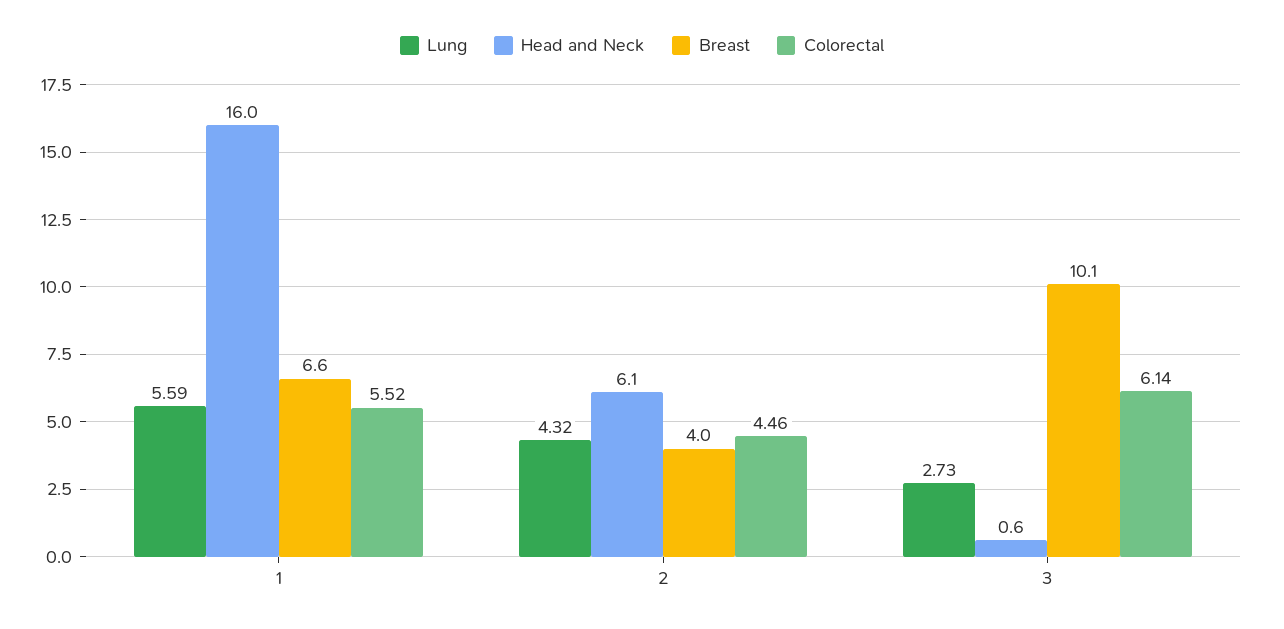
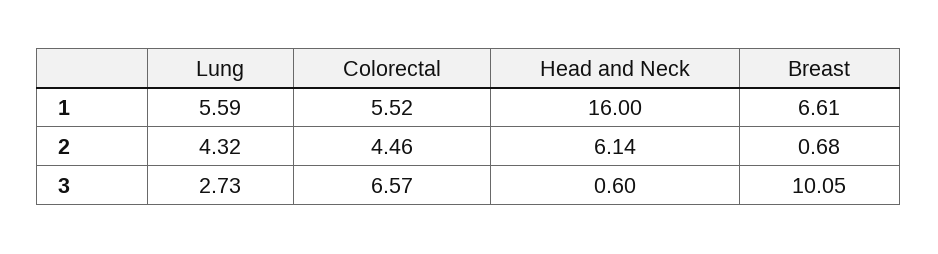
Breast, 2: 4 -> 0.68
Colorectal, 3: 6.14 -> 6.57

